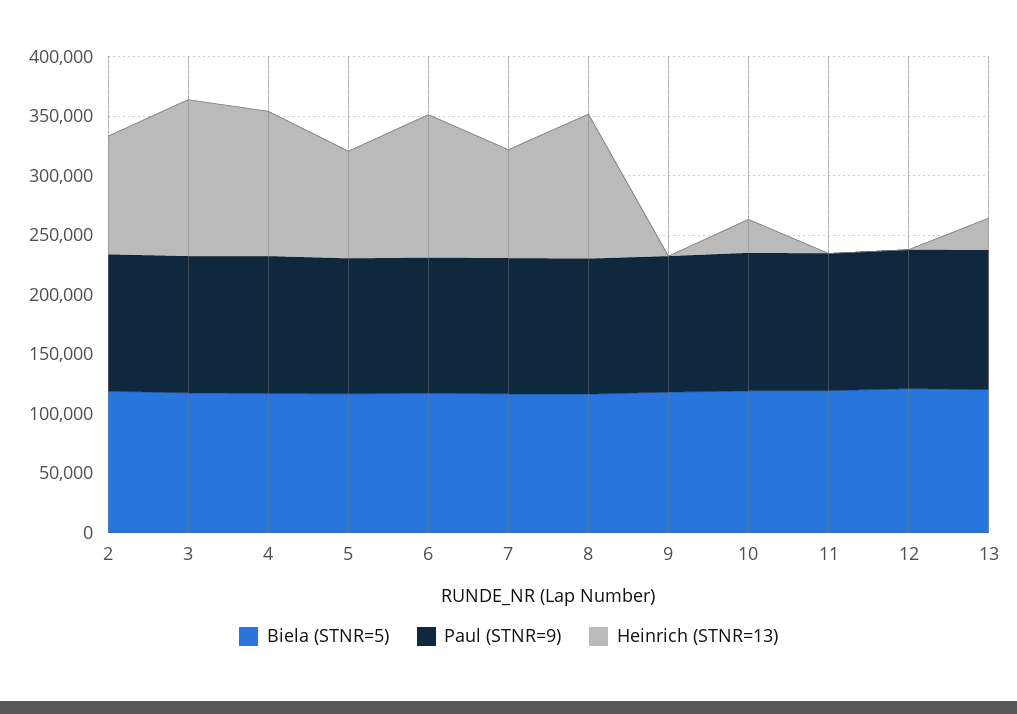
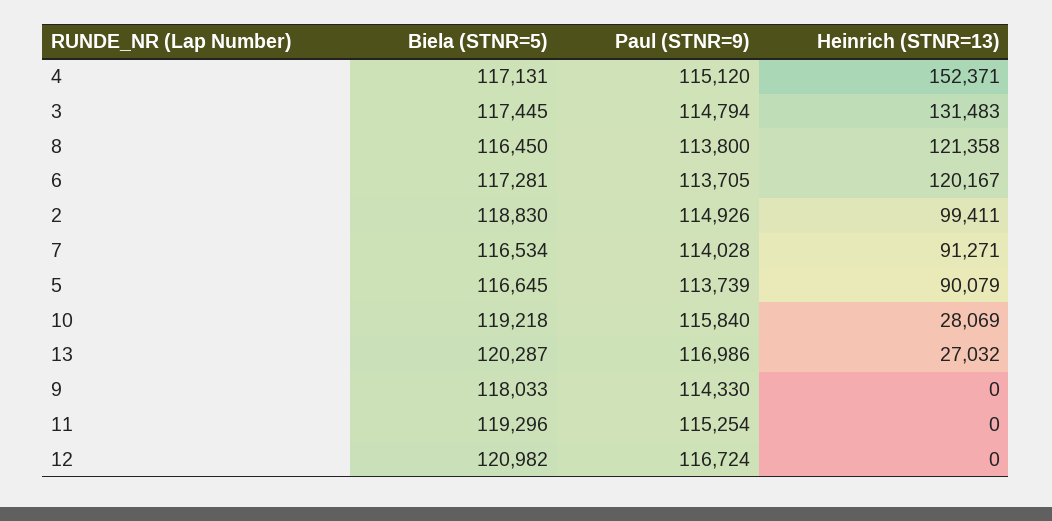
Heinrich (STNR=13), 4: 120000 -> 152371

